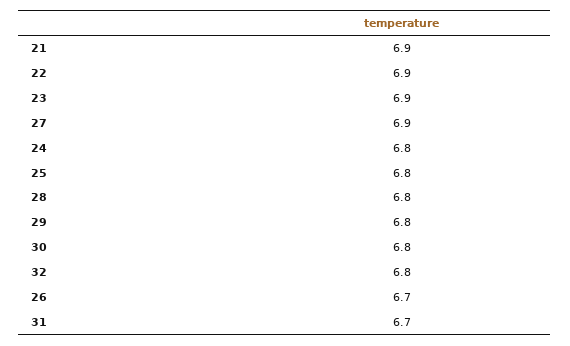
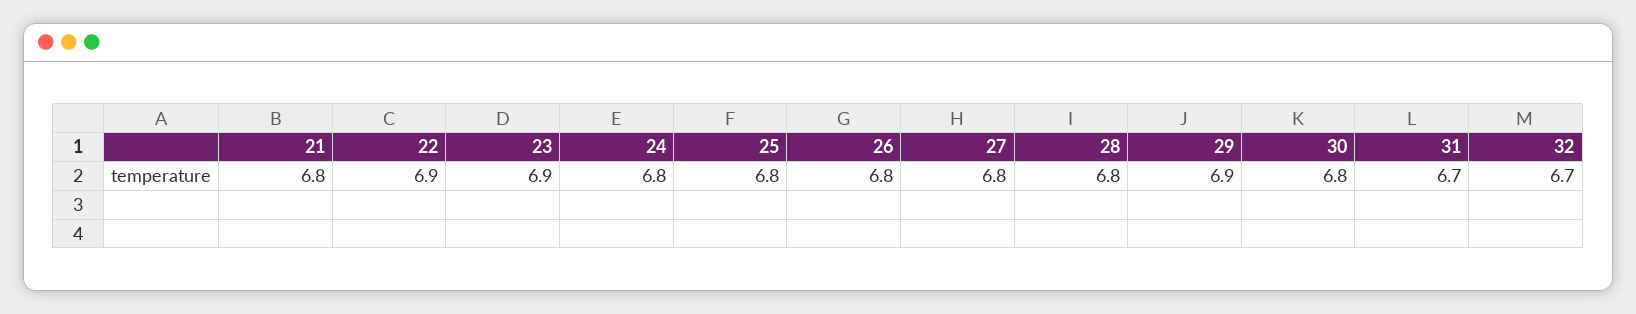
21: 6.9 -> 6.8
27: 6.9 -> 6.8
29: 6.8 -> 6.9
32: 6.8 -> 6.7
26: 6.7 -> 6.8

